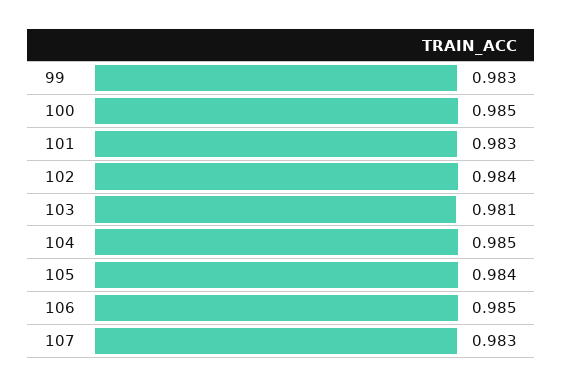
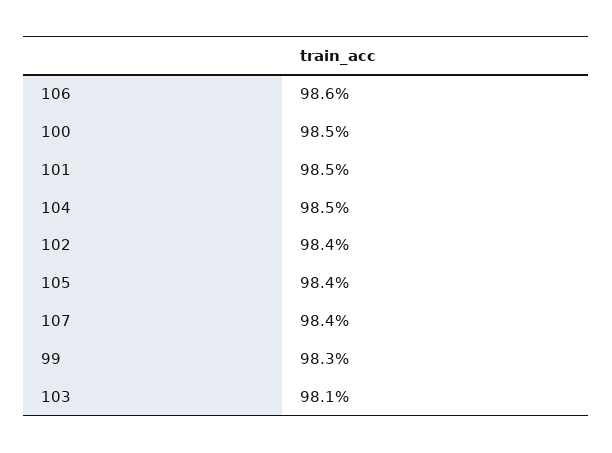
101: 0.983 -> 0.985
106: 0.985 -> 0.986
107: 0.983 -> 0.984

